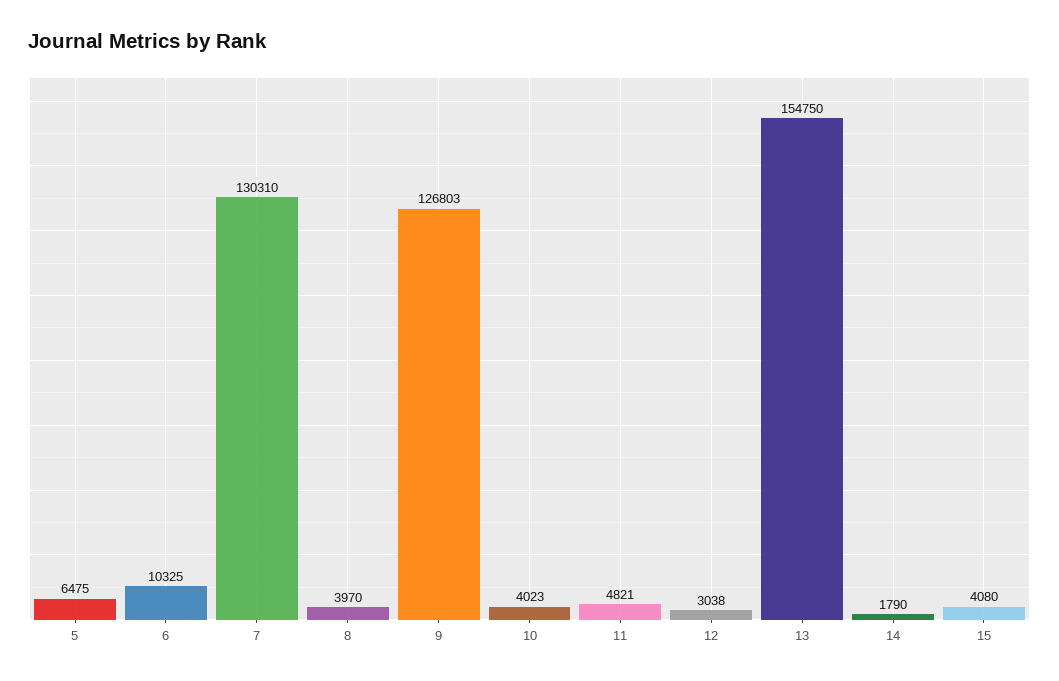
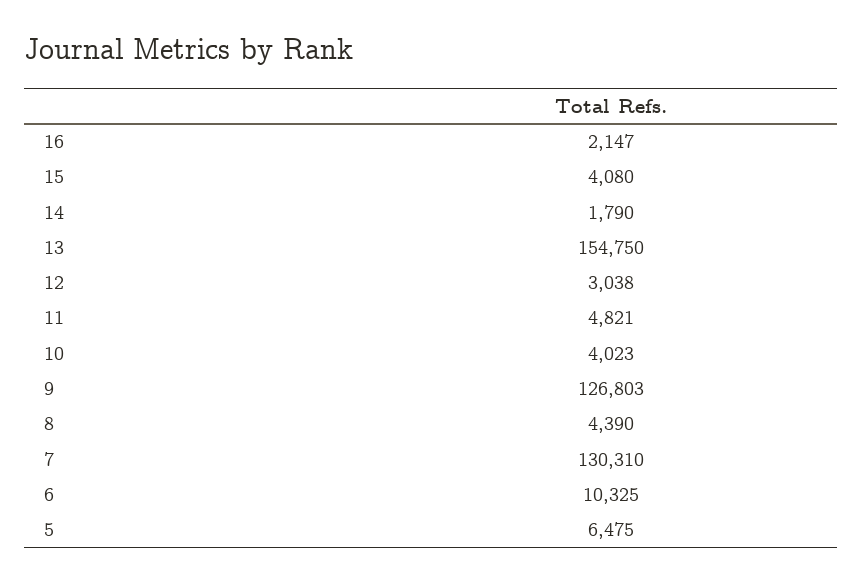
8: 3970 -> 4390
16: none -> 2147

